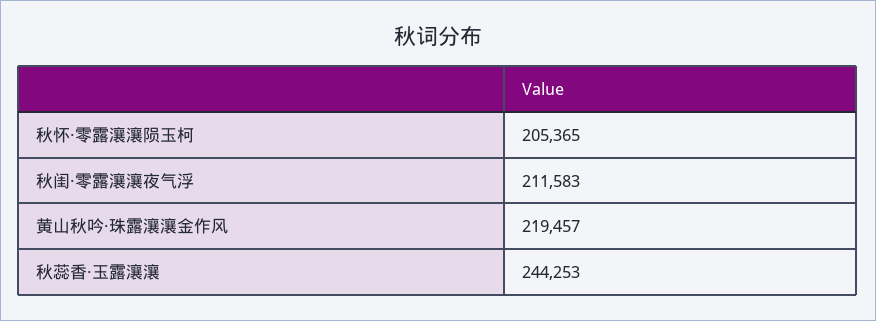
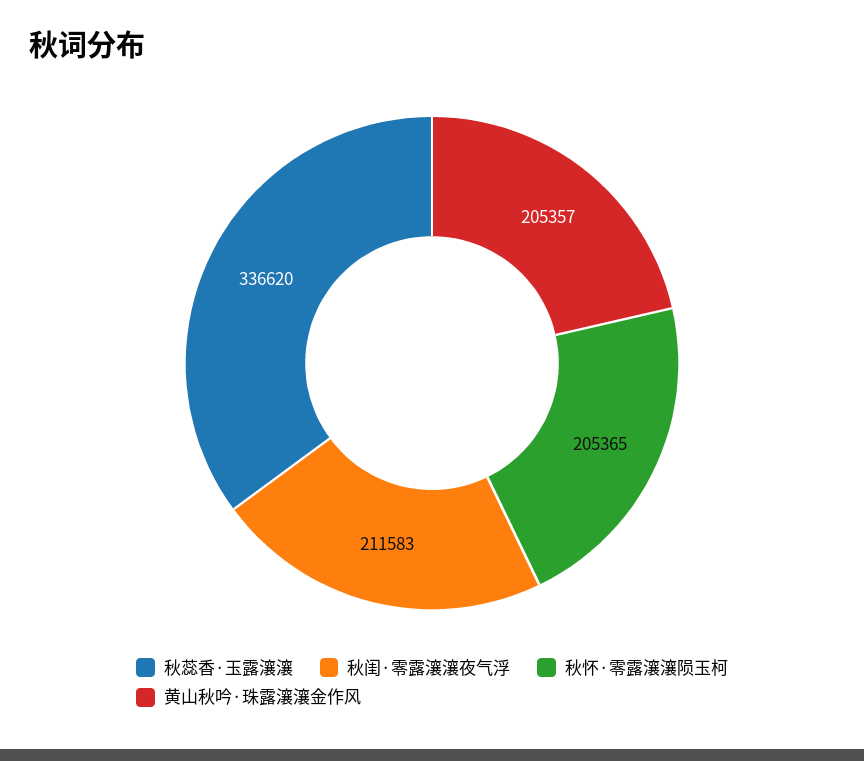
黄山秋吟·珠露瀼瀼金作风: 219457 -> 205357
秋蕊香·玉露瀼瀼: 244253 -> 336620

